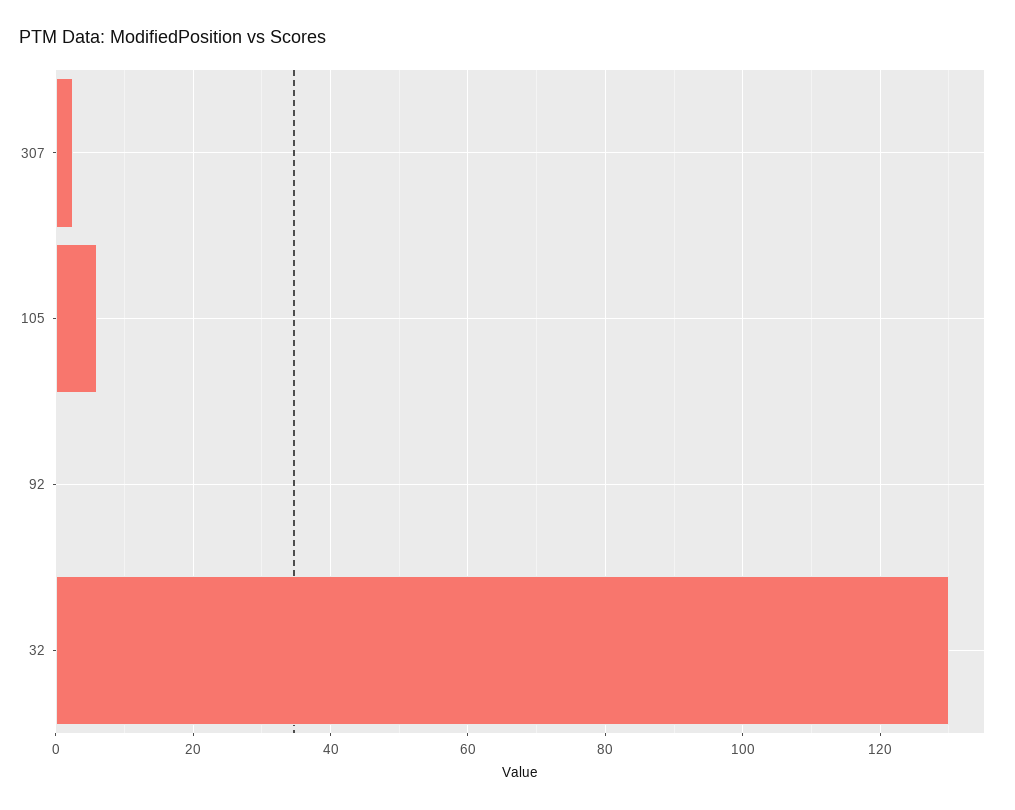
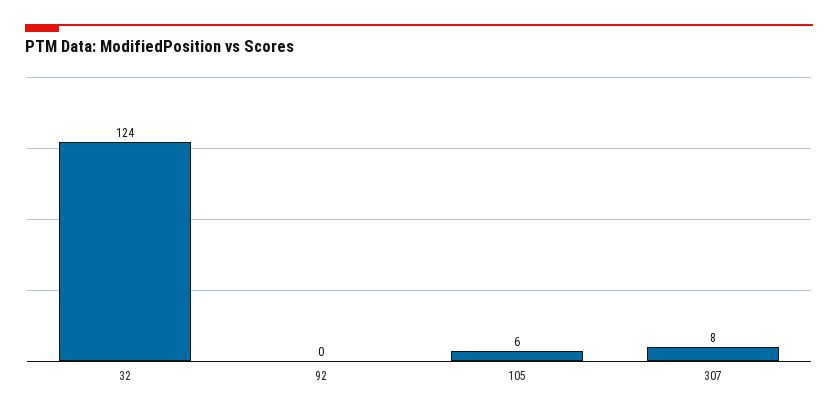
307: 2 -> 8
32: 130 -> 124

